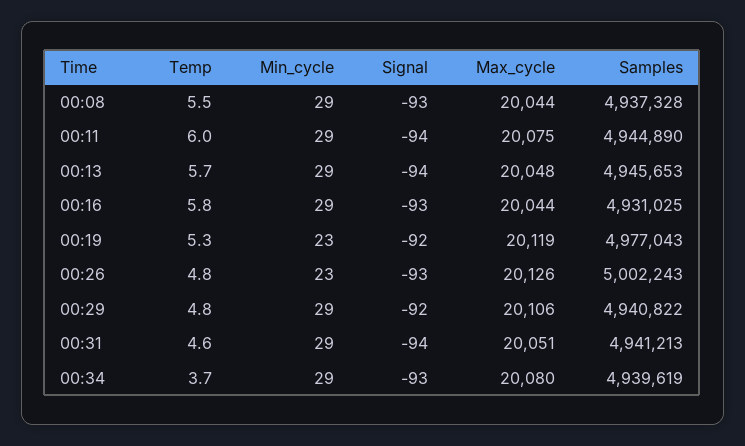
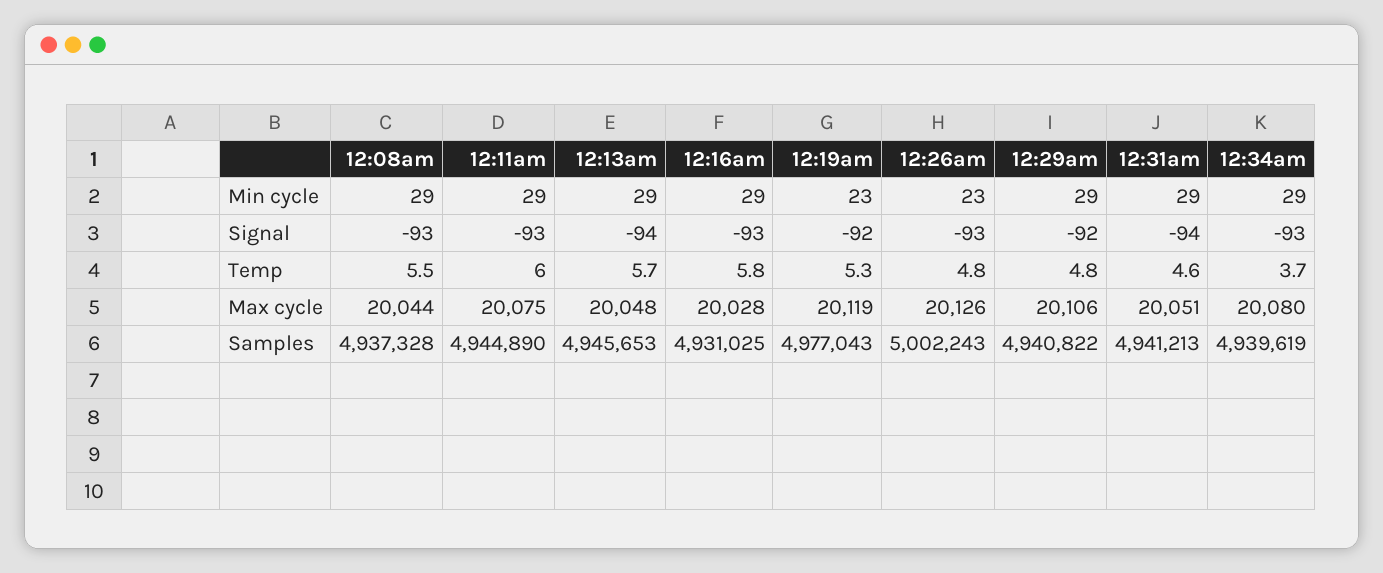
Signal, 00:11: -94 -> -93
Max_cycle, 00:16: 20044 -> 20028

